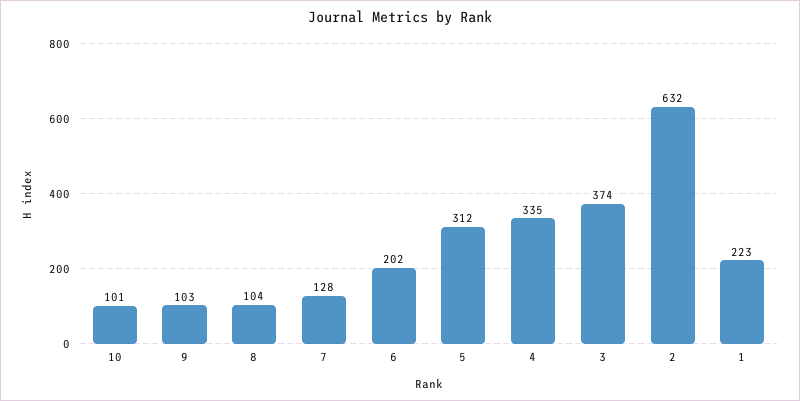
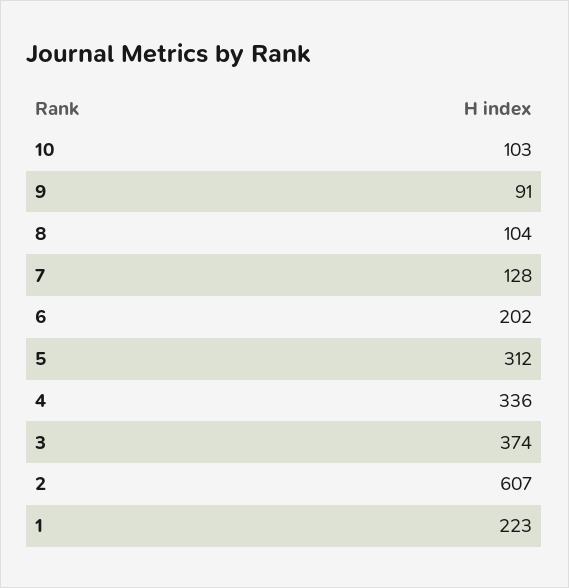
10: 101 -> 103
9: 103 -> 91
4: 335 -> 336
2: 632 -> 607

